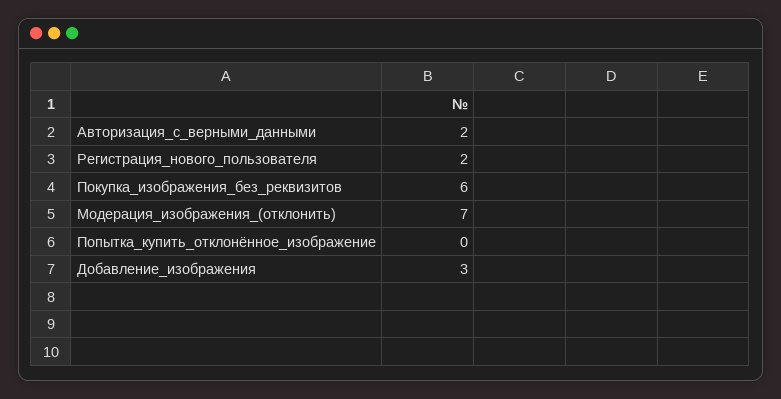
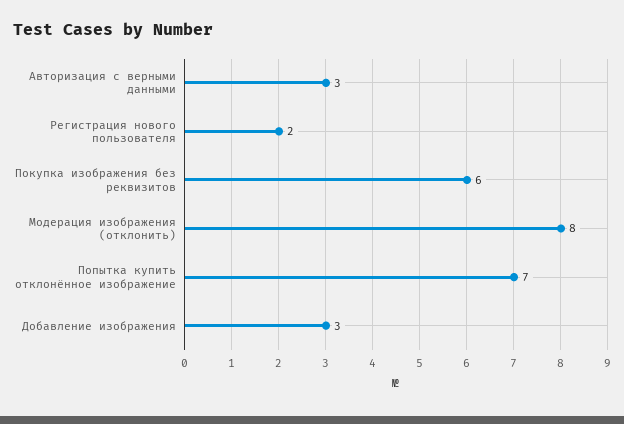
Авторизация_с_верными_данными: 2 -> 3
Модерация_изображения_(отклонить): 7 -> 8
Попытка_купить_отклонённое_изображение: 0 -> 7

